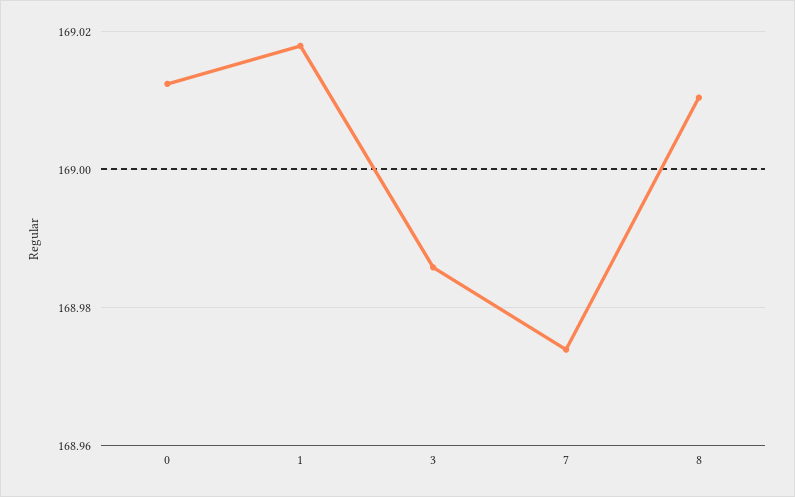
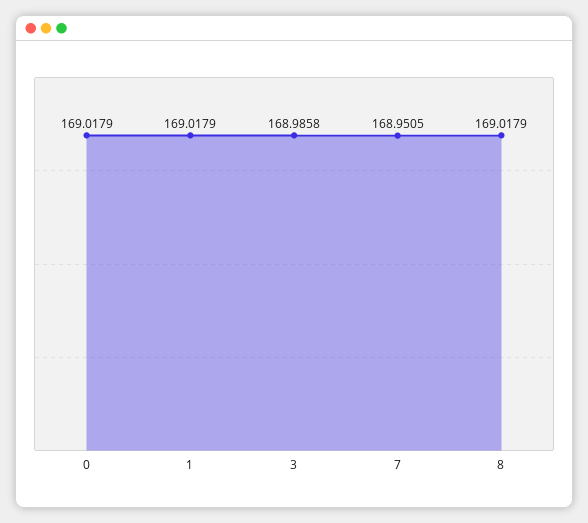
0: 169.012 -> 169.0179
7: 168.974 -> 168.9505
8: 169.01 -> 169.0179

